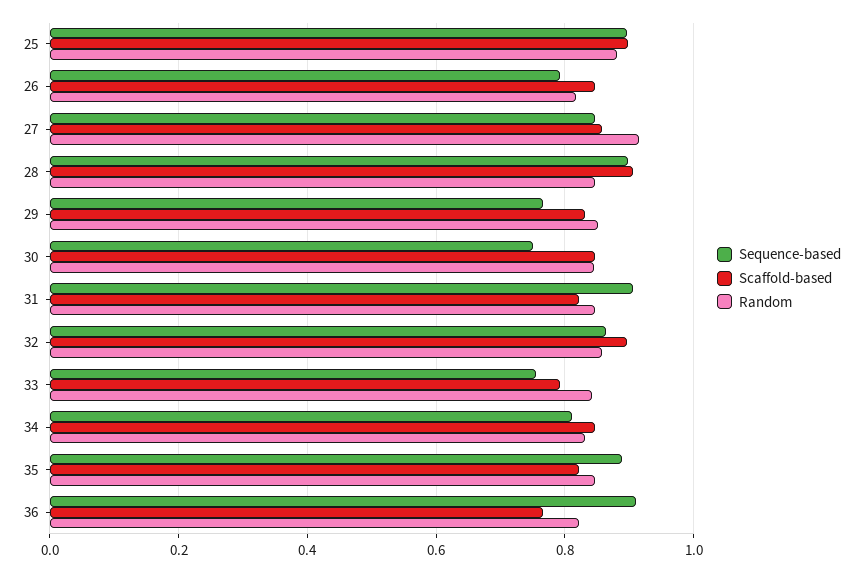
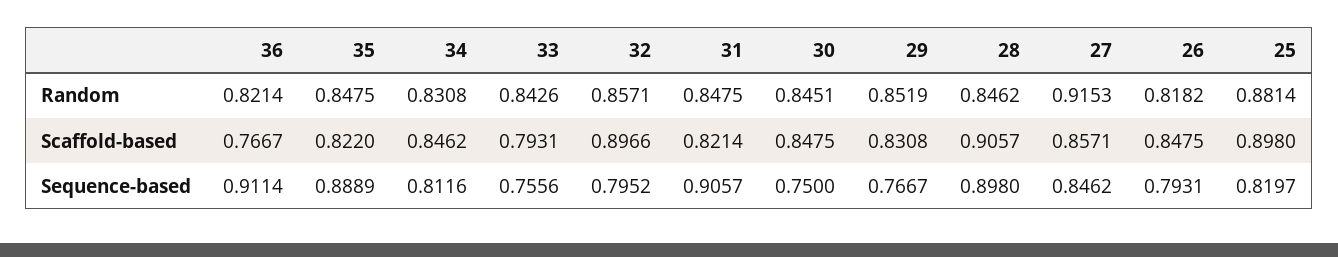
Sequence-based, 25: 0.9 -> 0.8197
Sequence-based, 32: 0.86 -> 0.7952

